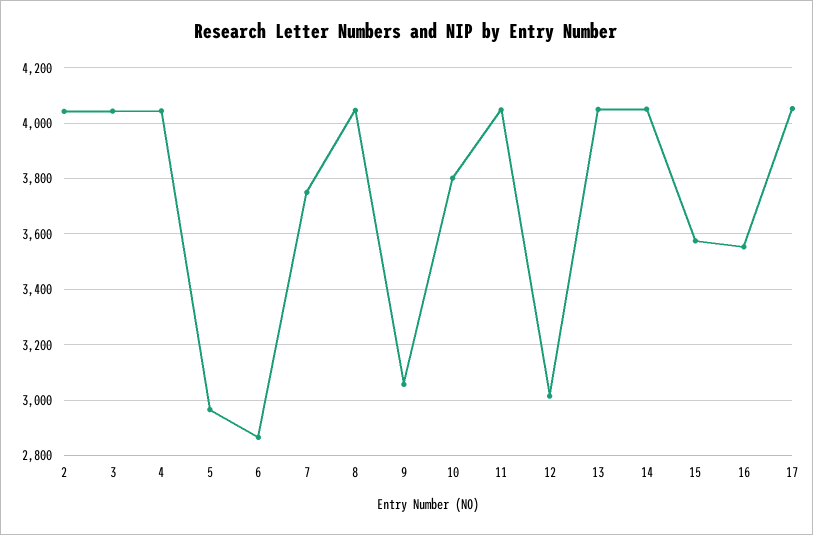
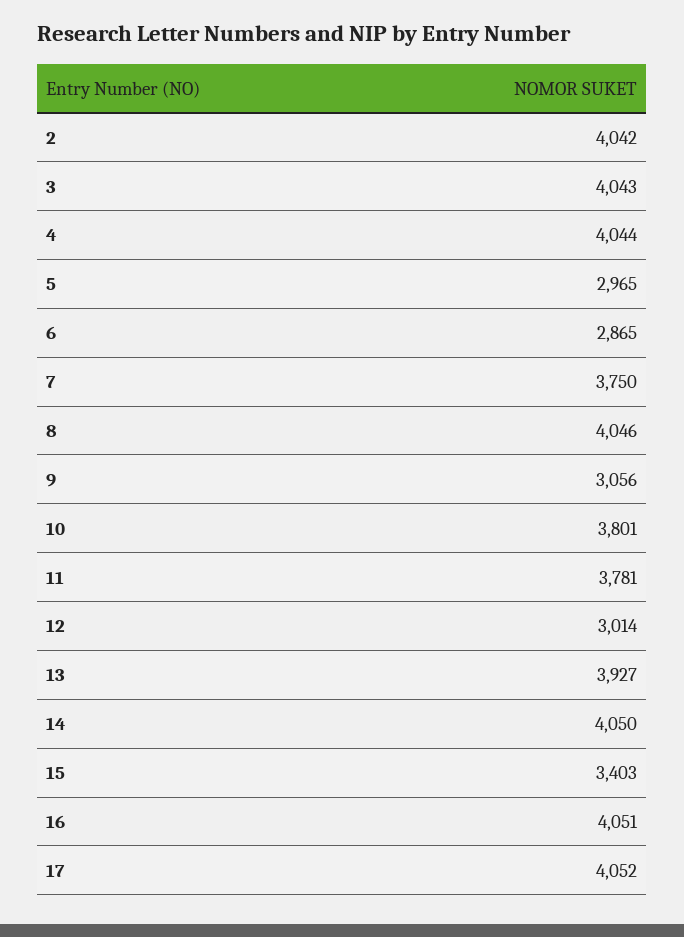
11: 4050 -> 3781
13: 4050 -> 3927
15: 3575 -> 3403
16: 3550 -> 4051

